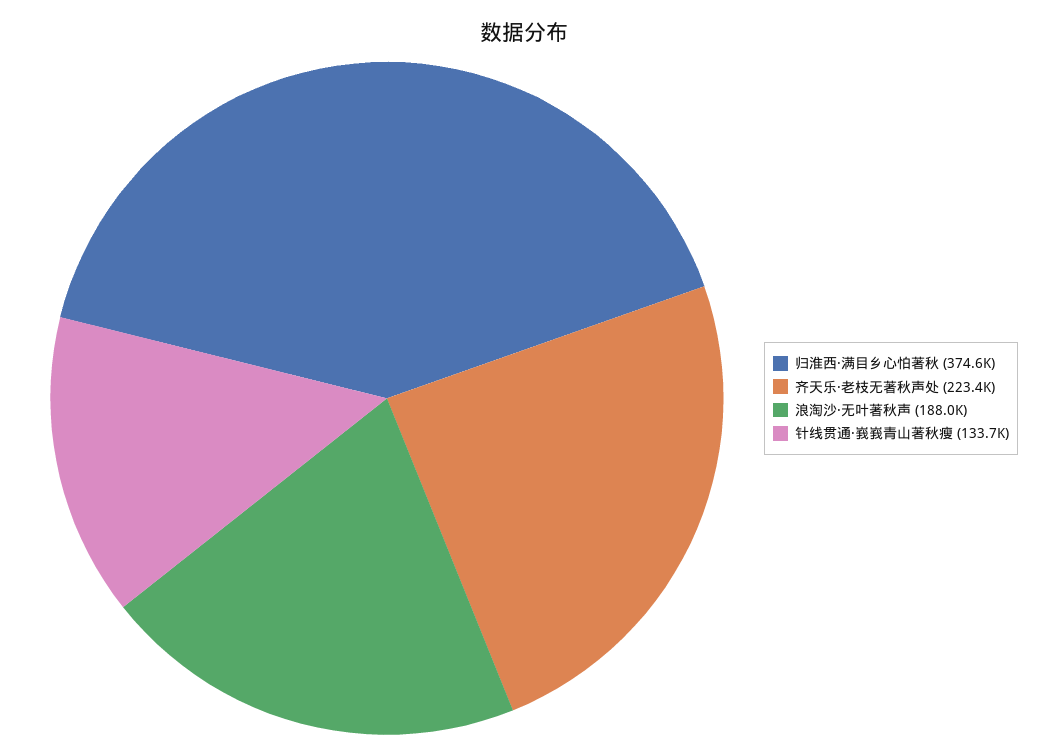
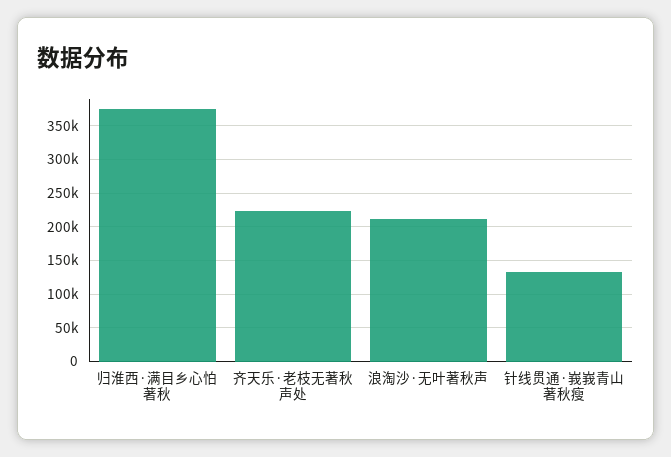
浪淘沙·无叶著秋声: 188000 -> 210000

